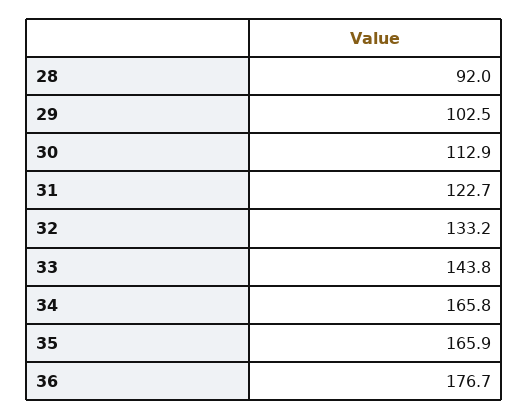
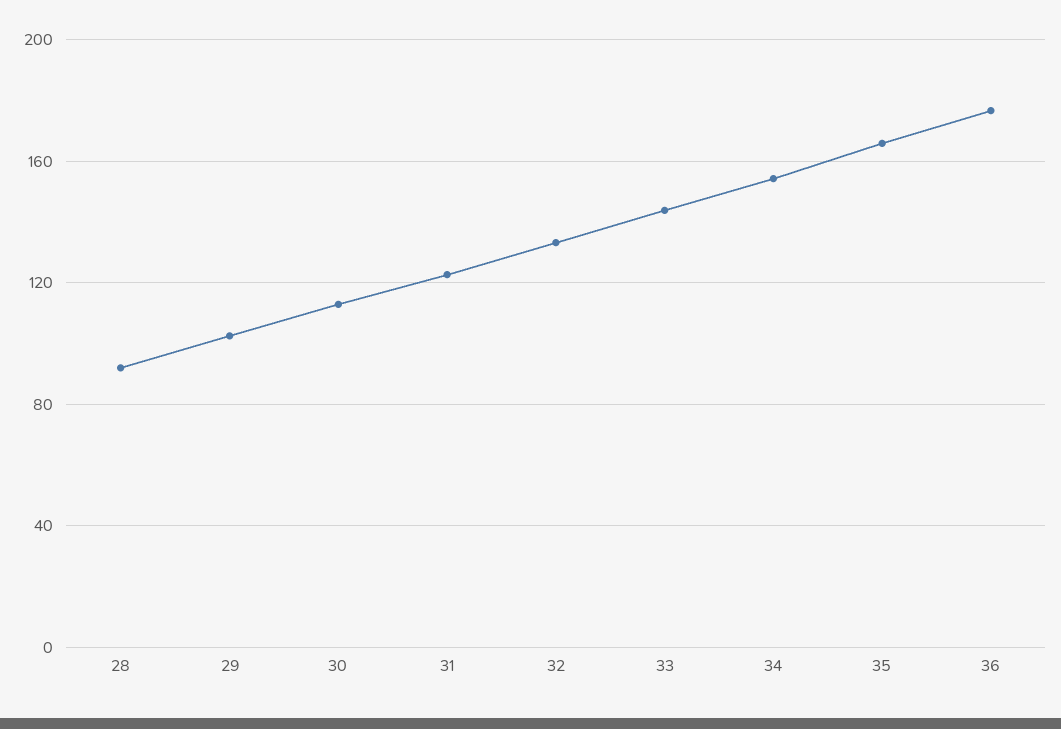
34: 165.8 -> 155

